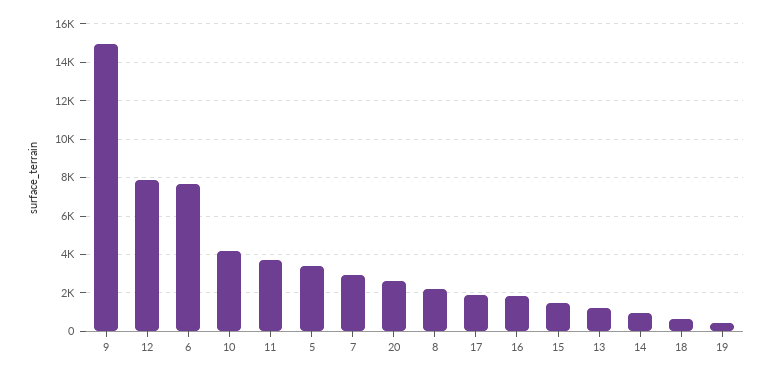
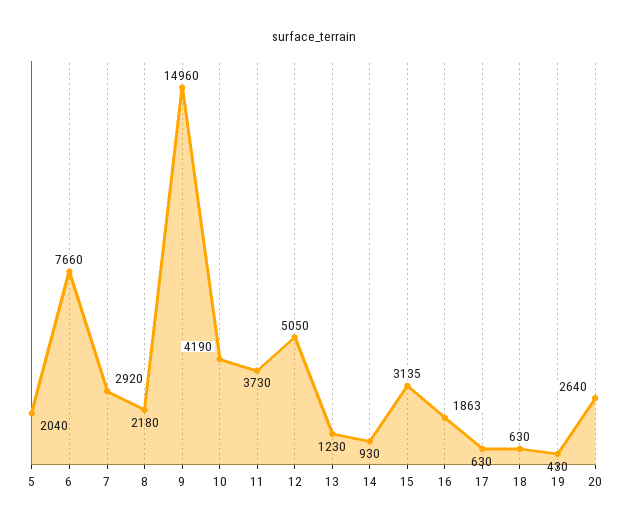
12: 8000 -> 5050
5: 3500 -> 2040
17: 2000 -> 630
15: 1500 -> 3135

